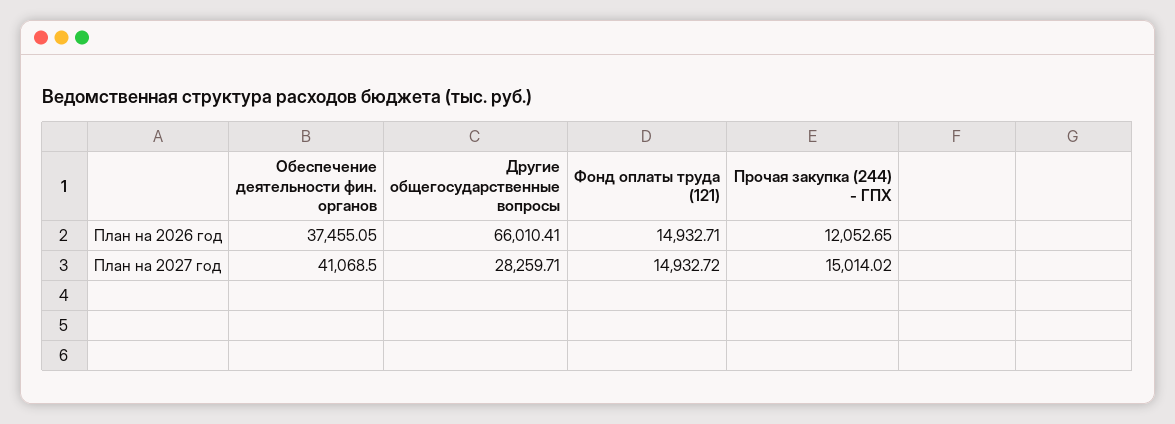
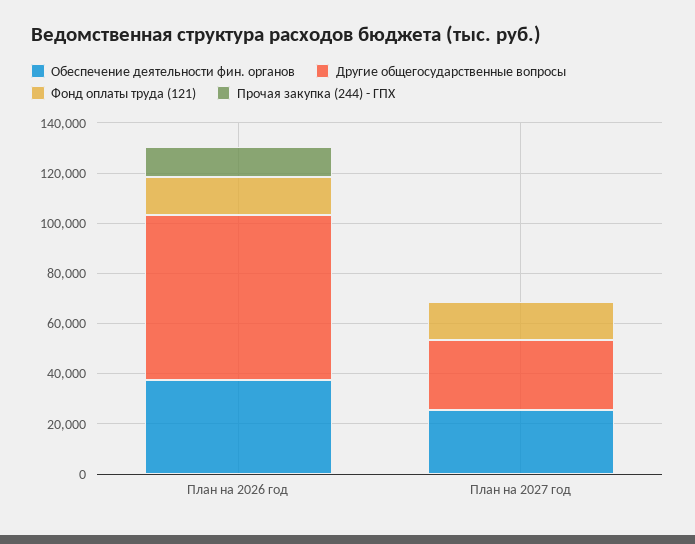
Обеспечение деятельности фин. органов, План на 2027 год: 41068.5 -> 25000
Прочая закупка (244) - ГПХ, План на 2027 год: 15014.02 -> 0

